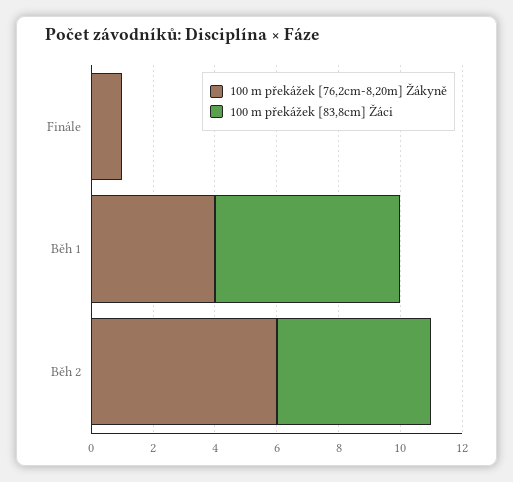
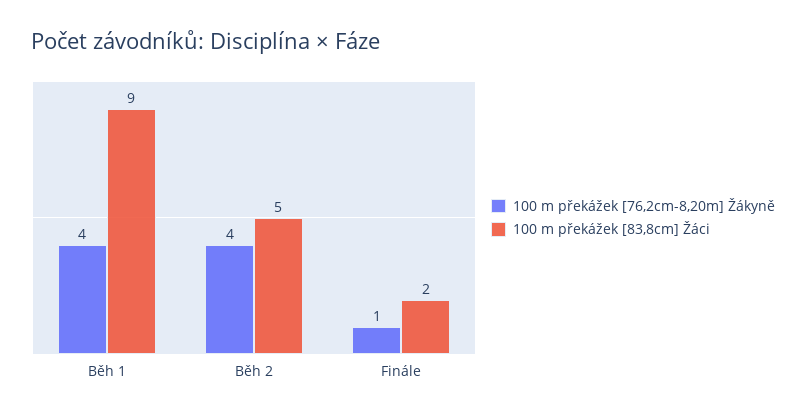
100 m překážek [83,8cm] Žáci, Finále: 0 -> 2
100 m překážek [83,8cm] Žáci, Běh 1: 6 -> 9
100 m překážek [76,2cm-8,20m] Žákyně, Běh 2: 6 -> 4

